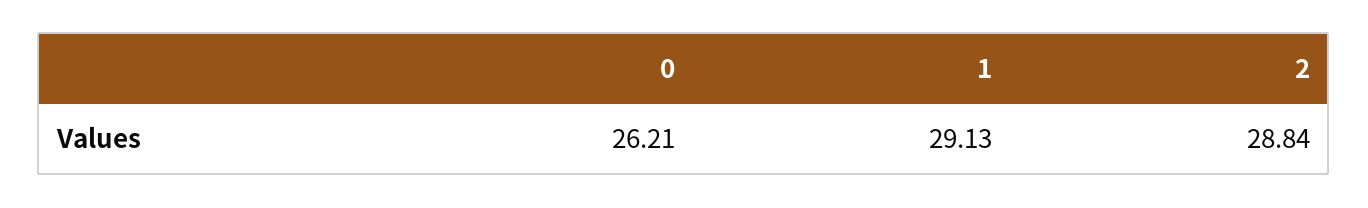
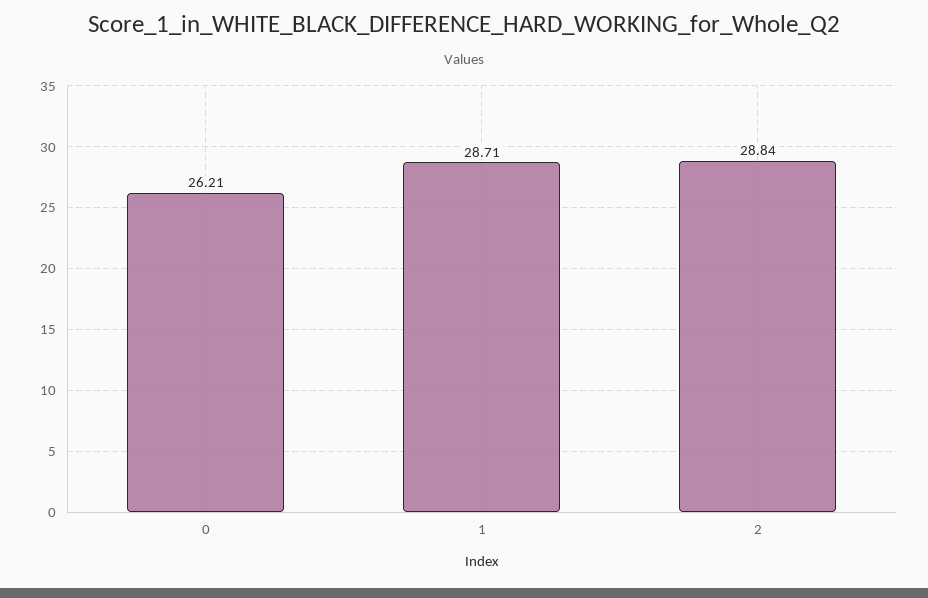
1: 29.13 -> 28.71

